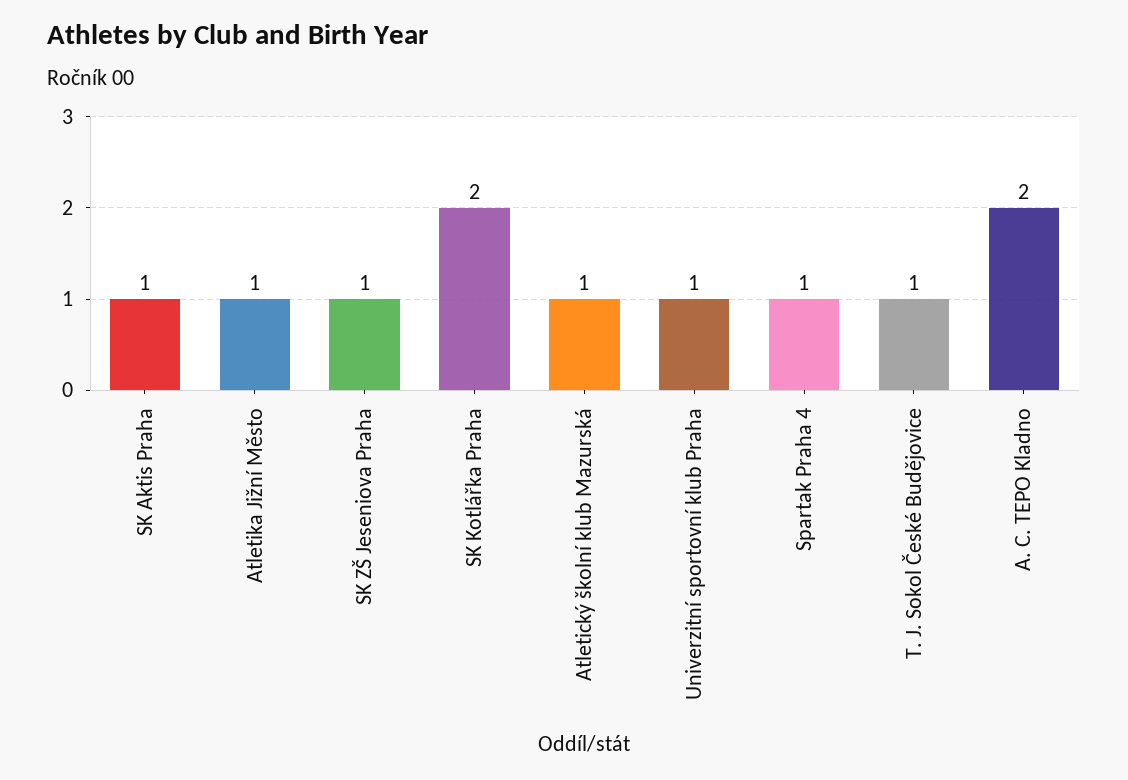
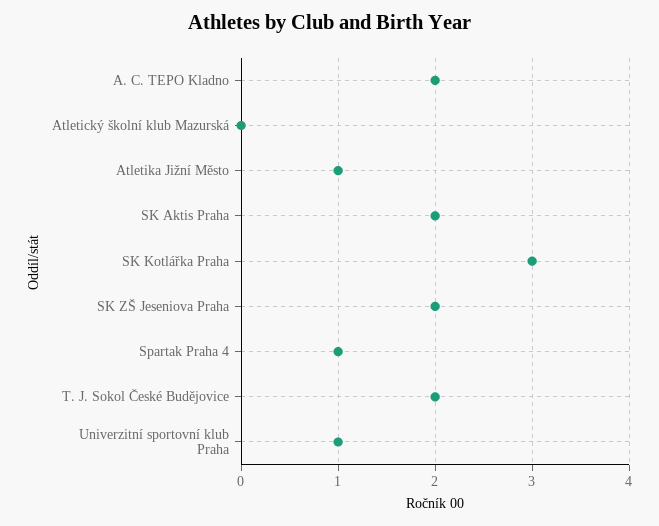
SK Aktis Praha: 1 -> 2
SK ZŠ Jeseniova Praha: 1 -> 2
SK Kotlářka Praha: 2 -> 3
Atletický školní klub Mazurská: 1 -> 0
T. J. Sokol České Budějovice: 1 -> 2

